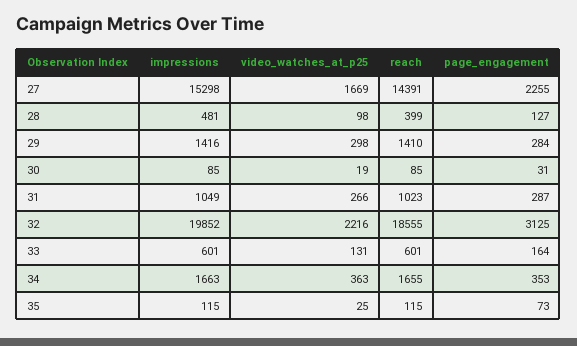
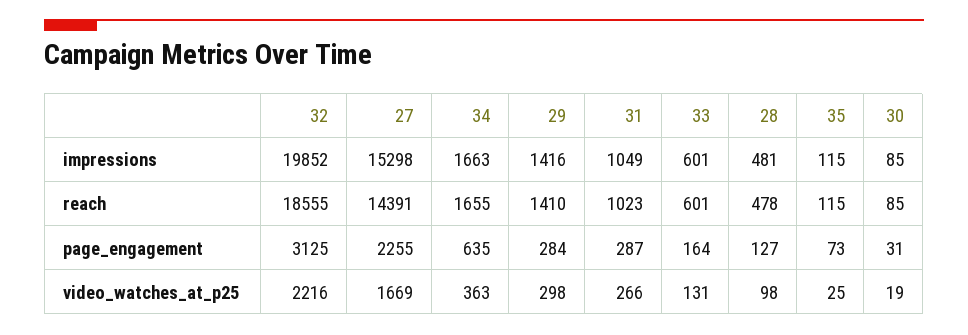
reach, 28: 399 -> 478
page_engagement, 34: 353 -> 635

